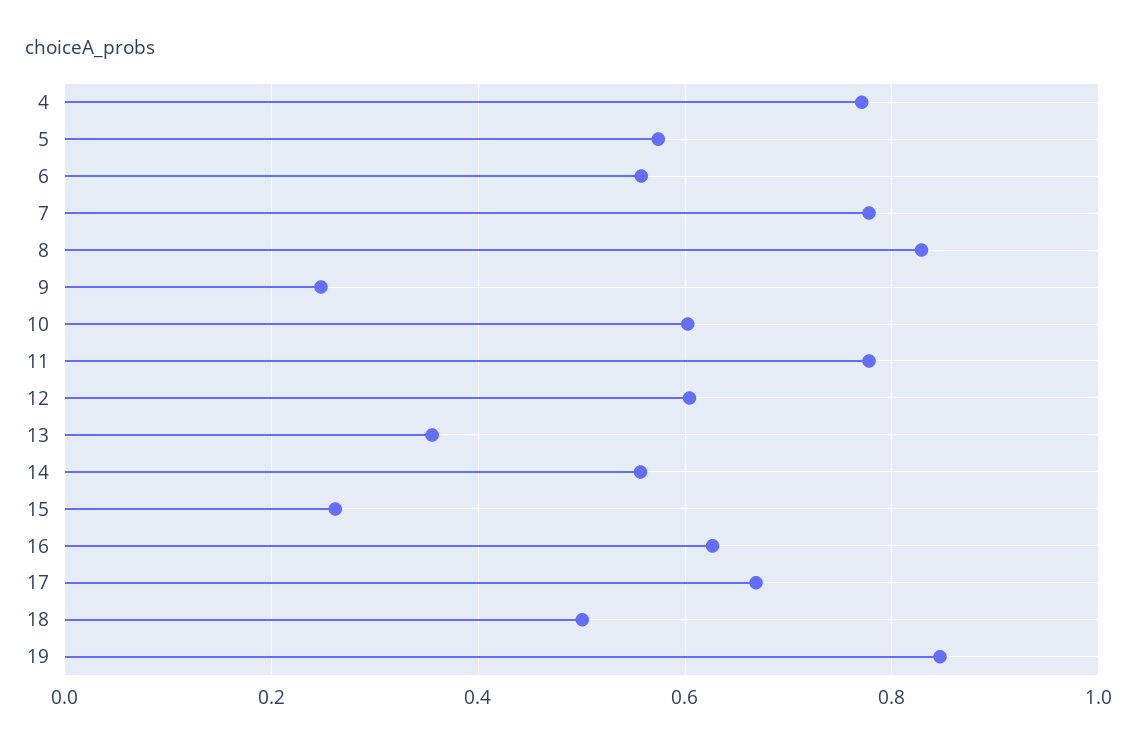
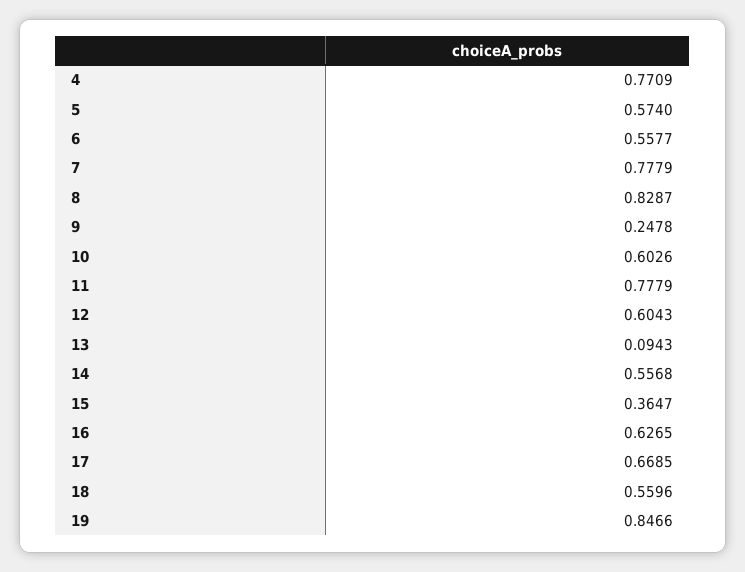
13: 0.36 -> 0.0943
15: 0.26 -> 0.3647
18: 0.5 -> 0.5596

